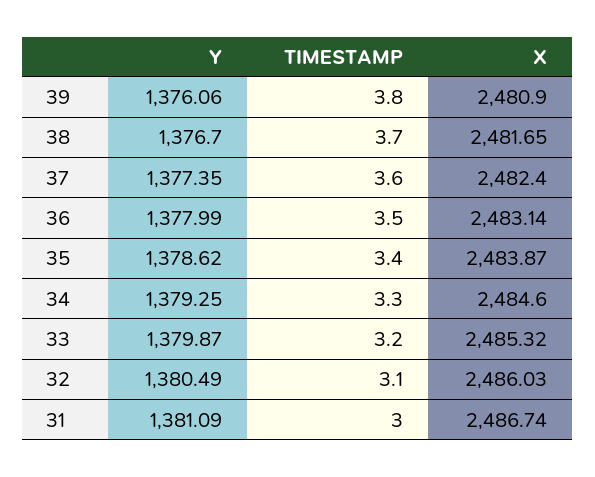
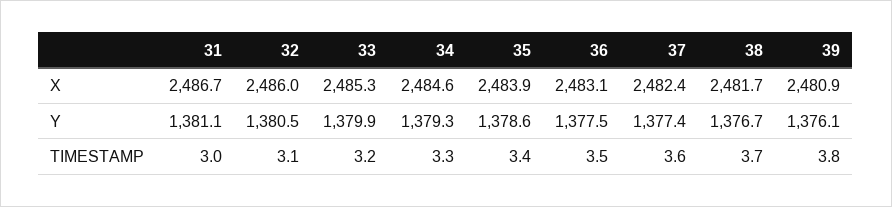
Y, 36: 1377.99 -> 1377.5

